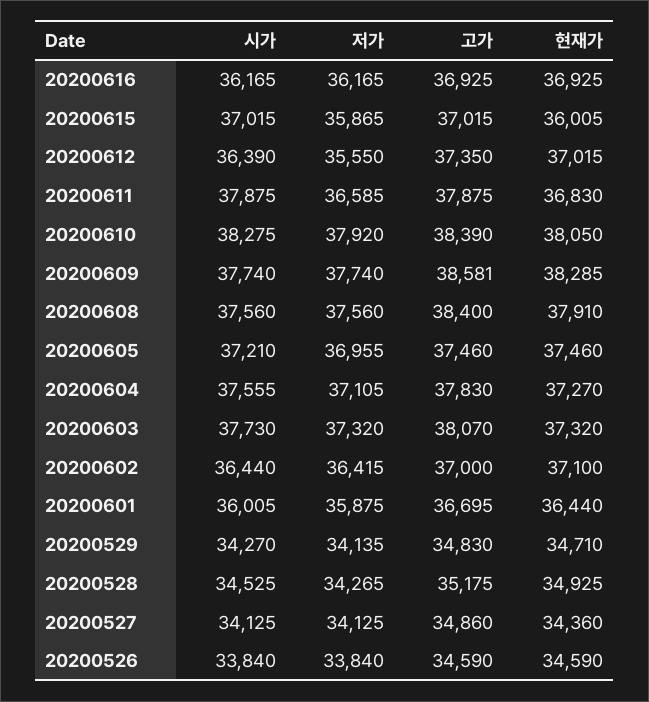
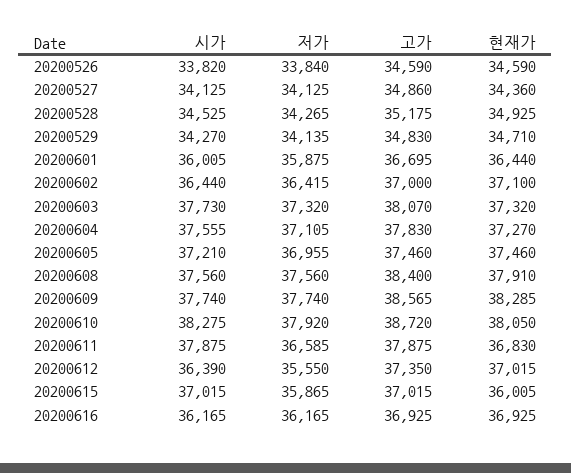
고가, 20200610: 38390 -> 38720
고가, 20200609: 38581 -> 38565
시가, 20200526: 33840 -> 33820

